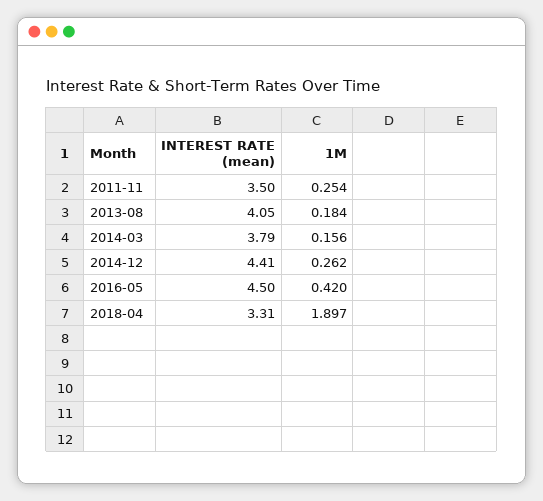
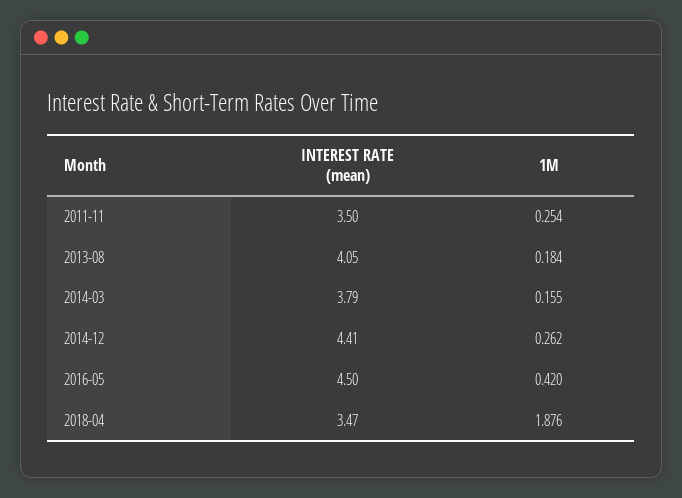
1M, 2014-03: 0.156 -> 0.155
INTEREST RATE (mean), 2018-04: 3.31 -> 3.47
1M, 2018-04: 1.897 -> 1.876

